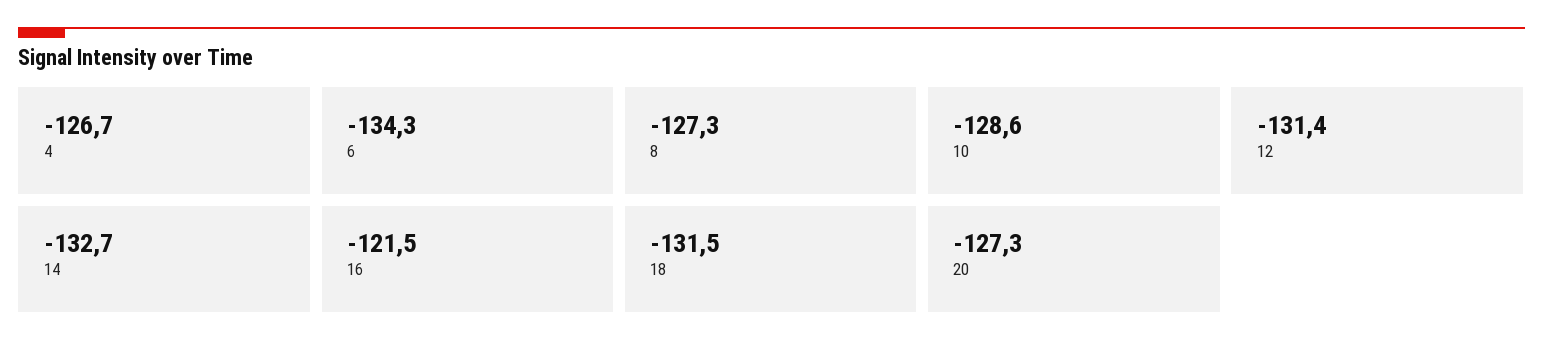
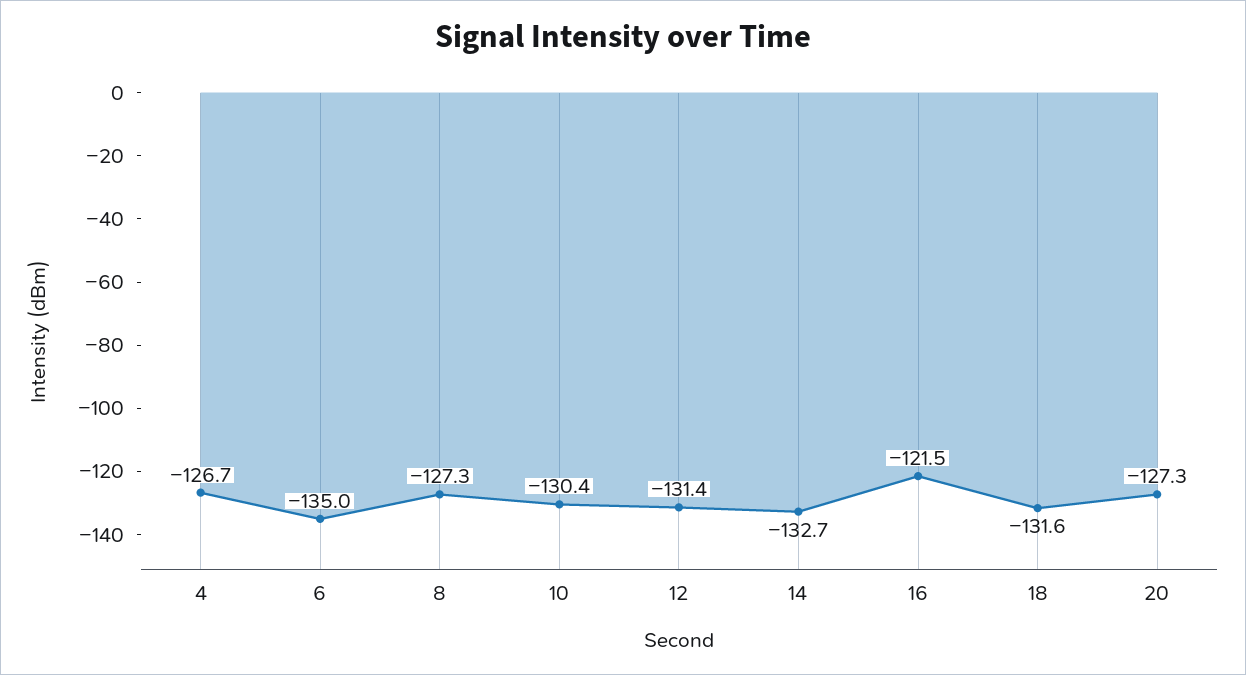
6: -134.3 -> -135
10: -128.6 -> -130.4
18: -131.5 -> -131.6

